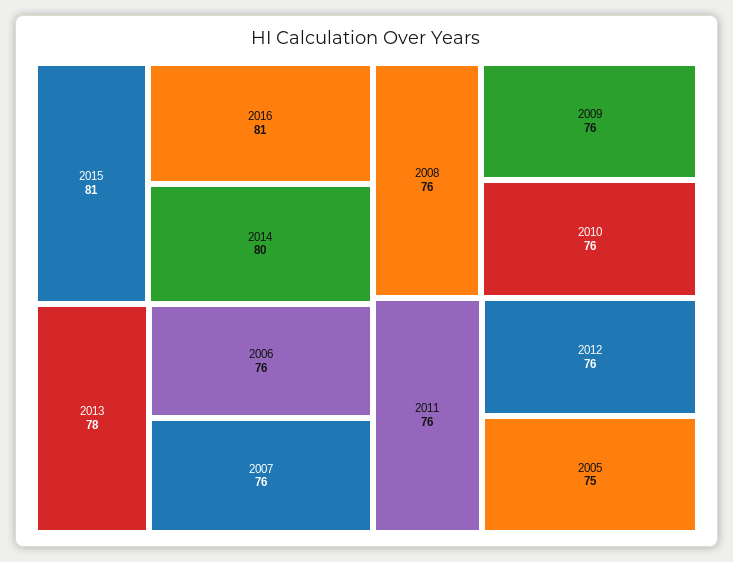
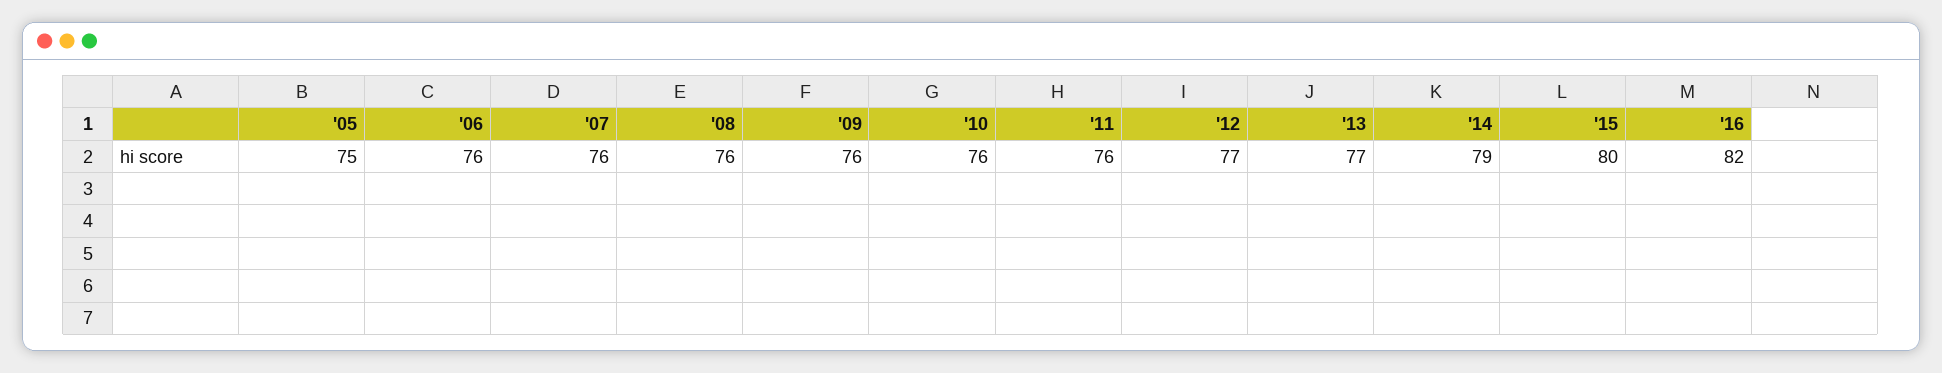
2015: 81 -> 80
2016: 81 -> 82
2014: 80 -> 79
2013: 78 -> 77
2012: 76 -> 77

